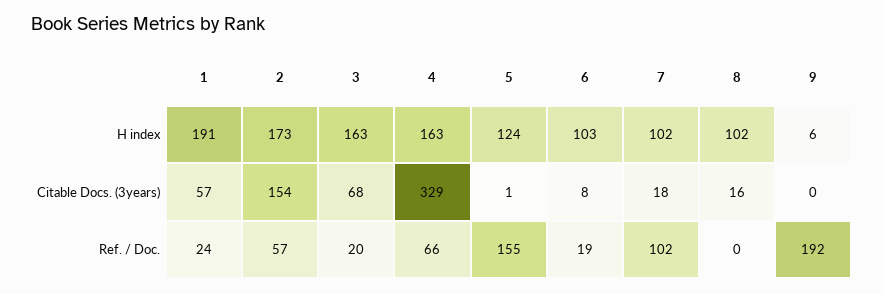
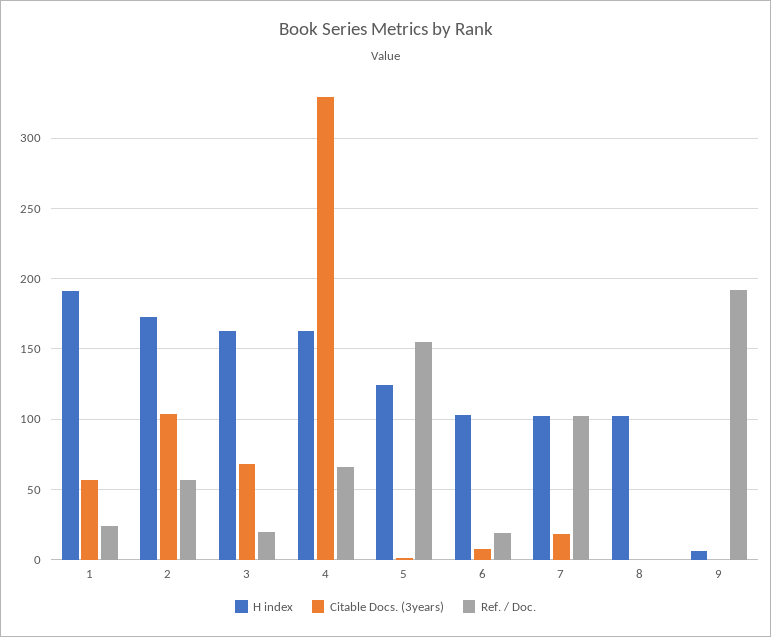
Citable Docs. (3years), 2: 154 -> 105
Citable Docs. (3years), 8: 16 -> 0

